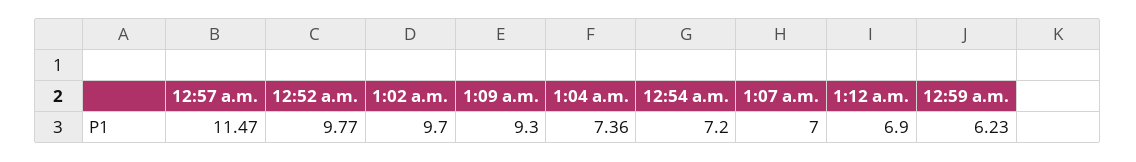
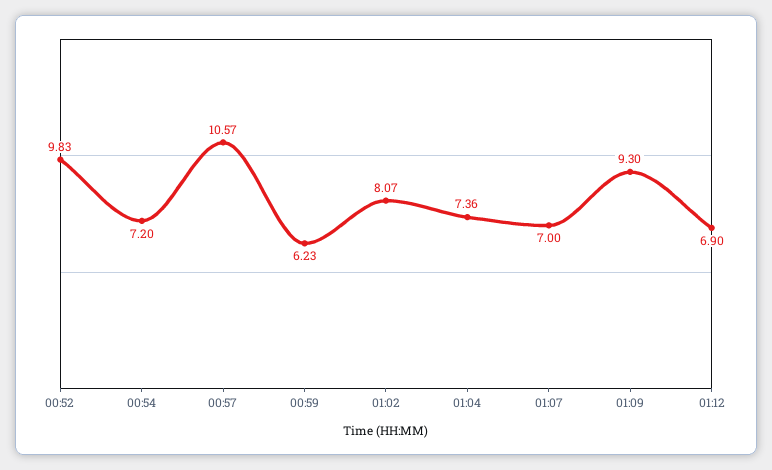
12:57 a.m.: 11.47 -> 10.57
12:52 a.m.: 9.77 -> 9.83
1:02 a.m.: 9.7 -> 8.07

